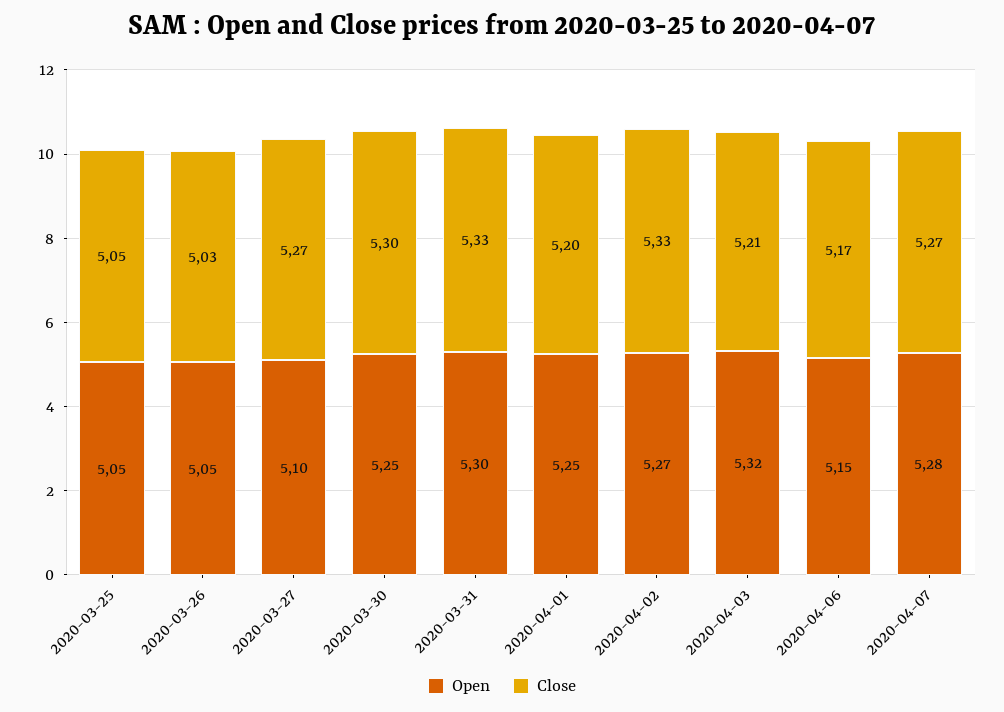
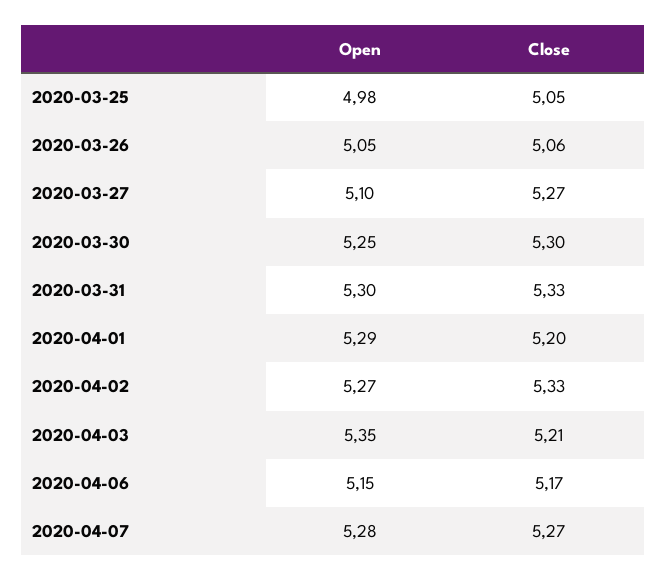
Open, 2020-03-25: 5.05 -> 4.98
Close, 2020-03-26: 5.03 -> 5.06
Open, 2020-04-01: 5.25 -> 5.29
Open, 2020-04-03: 5.32 -> 5.35

